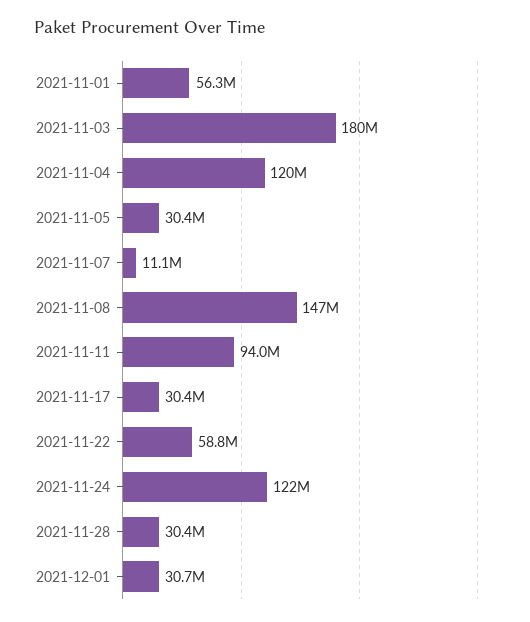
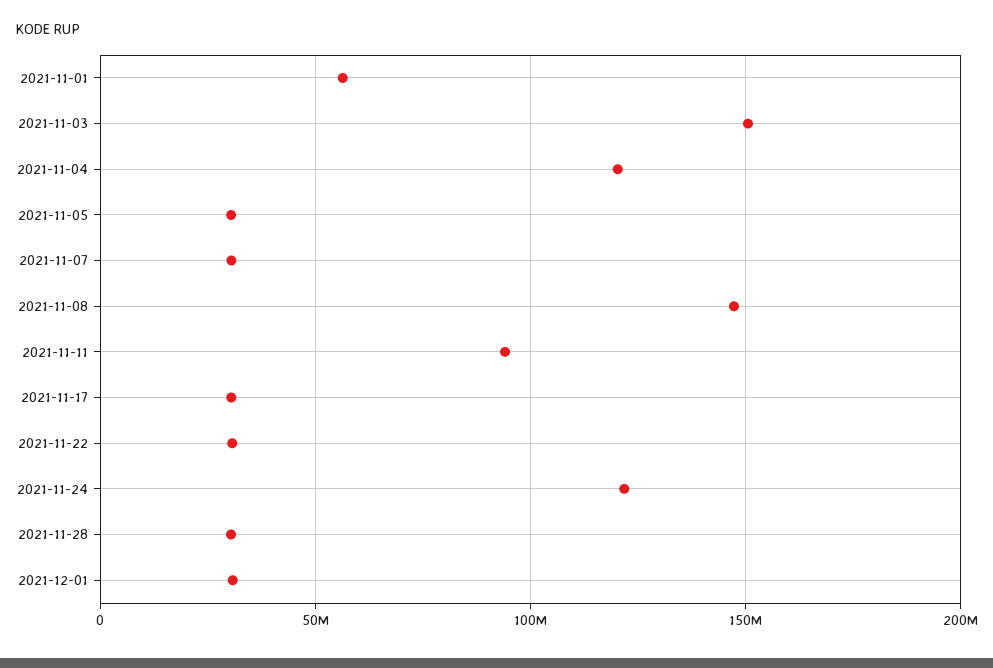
2021-11-03: 180000000 -> 150000000
2021-11-07: 11100000 -> 30000000
2021-11-22: 58800000 -> 30000000

